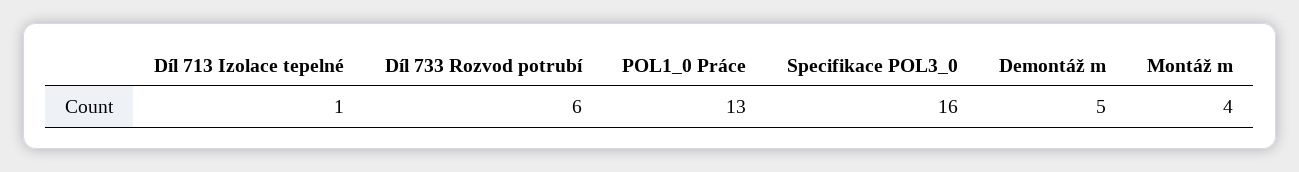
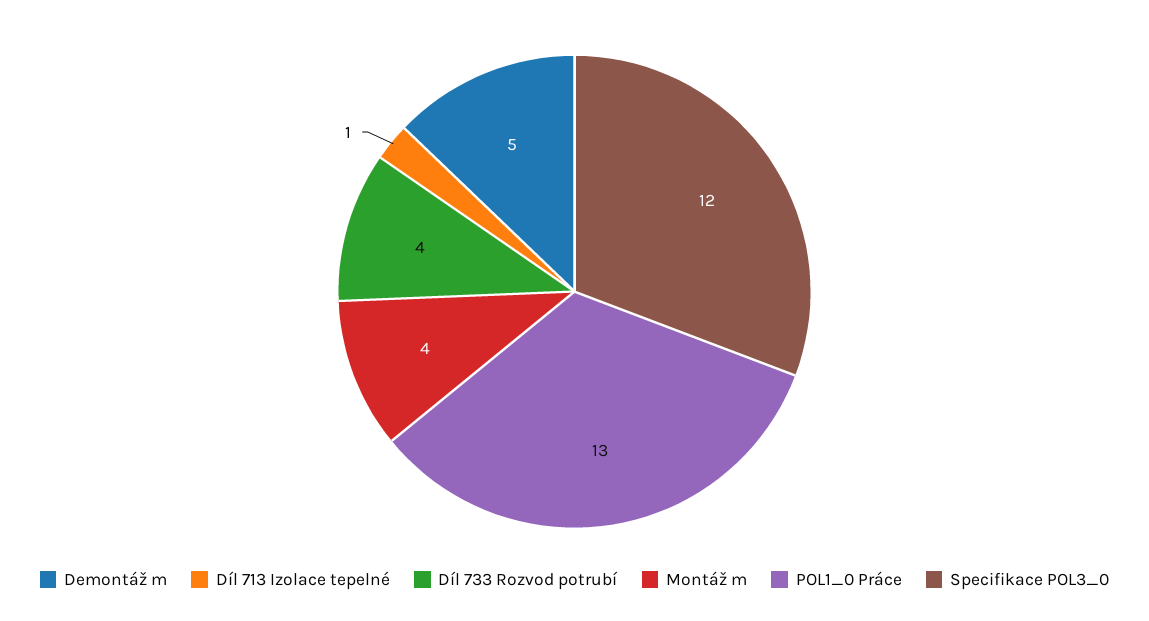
Díl 733 Rozvod potrubí: 6 -> 4
Specifikace POL3_0: 16 -> 12

